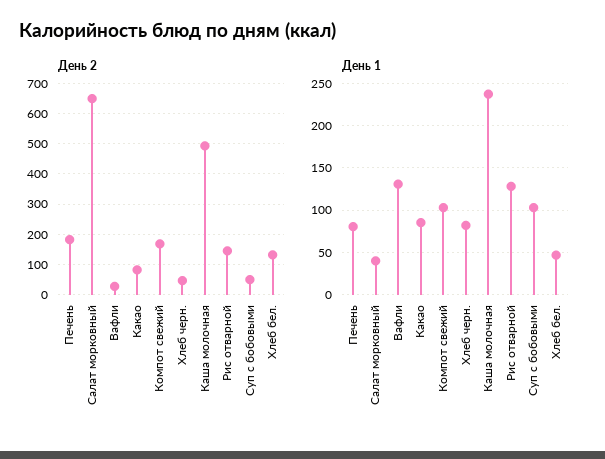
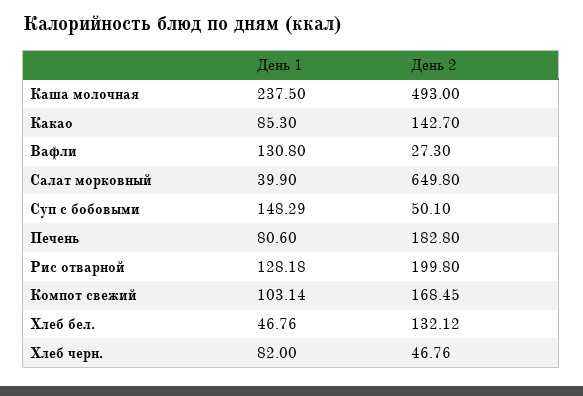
День 2, Какао: 80 -> 142.7
День 2, Рис отварной: 140 -> 199.8
День 1, Суп с бобовыми: 100 -> 148.29

